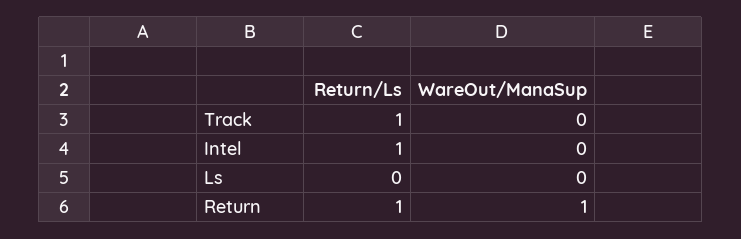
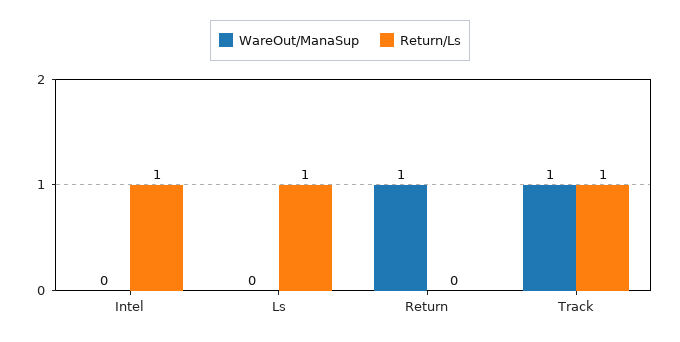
WareOut/ManaSup, Track: 0 -> 1
Return/Ls, Ls: 0 -> 1
Return/Ls, Return: 1 -> 0

